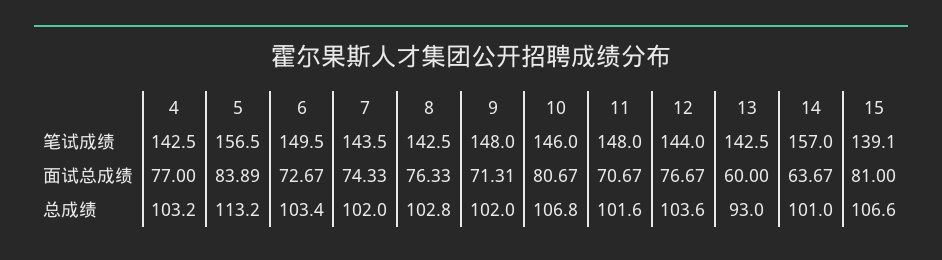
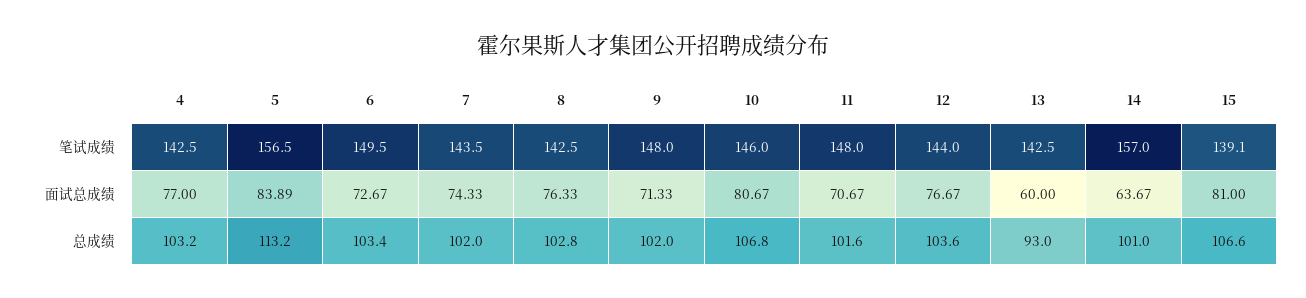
9, 面试总成绩: 71.31 -> 71.33

